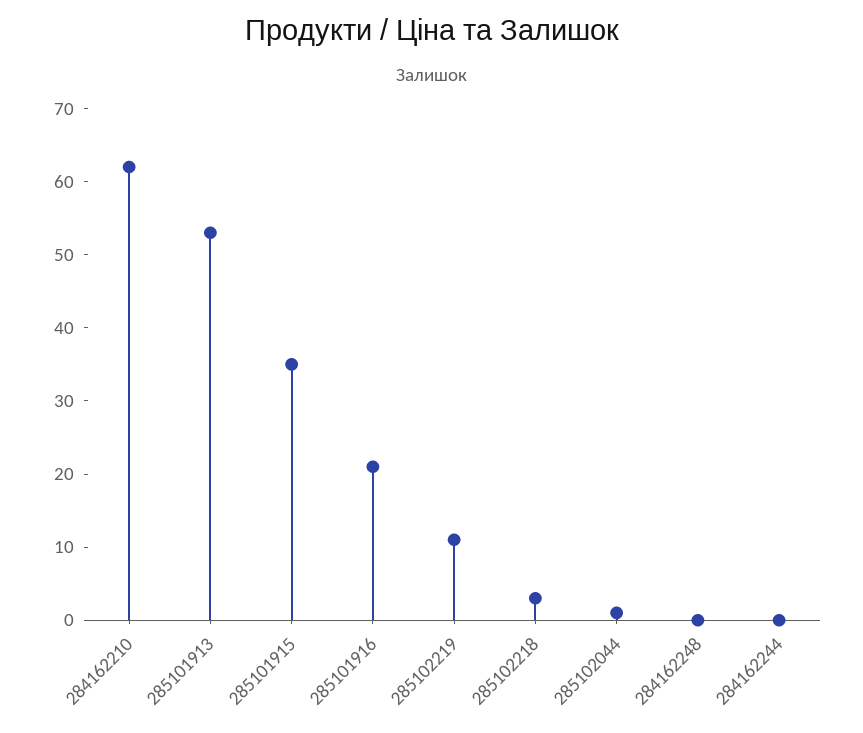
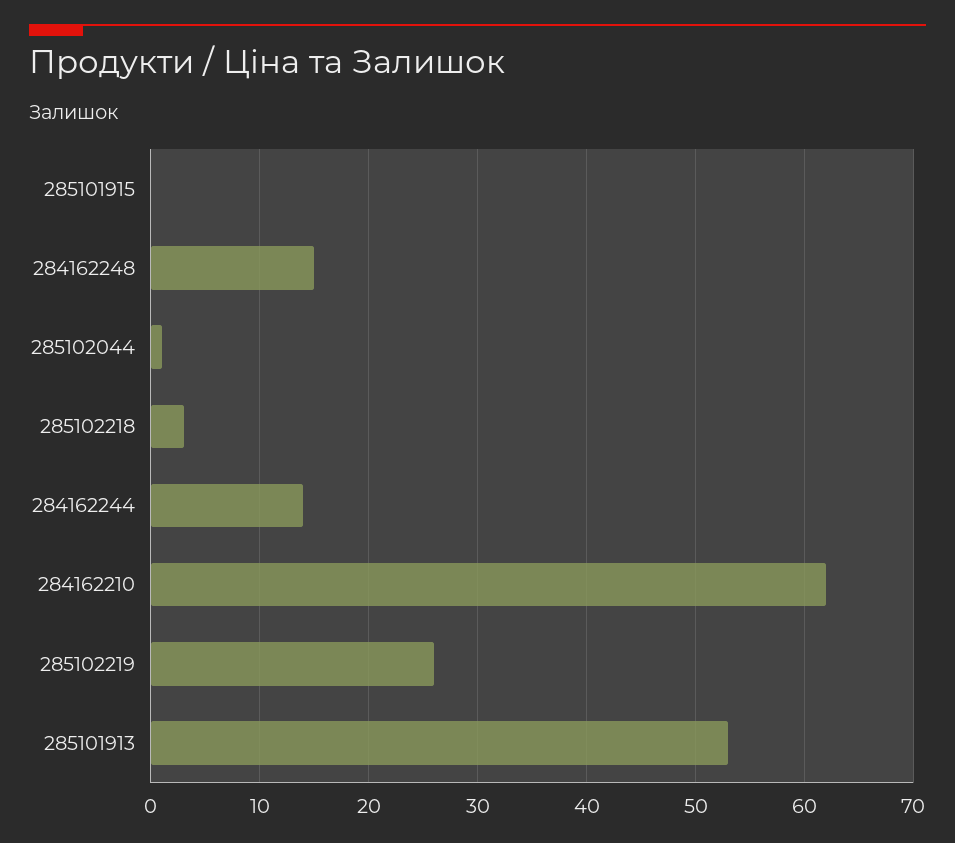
285101915: 35 -> 0
285101916: 20 -> none
285102219: 10 -> 26
284162248: 0 -> 15
284162244: 0 -> 14

